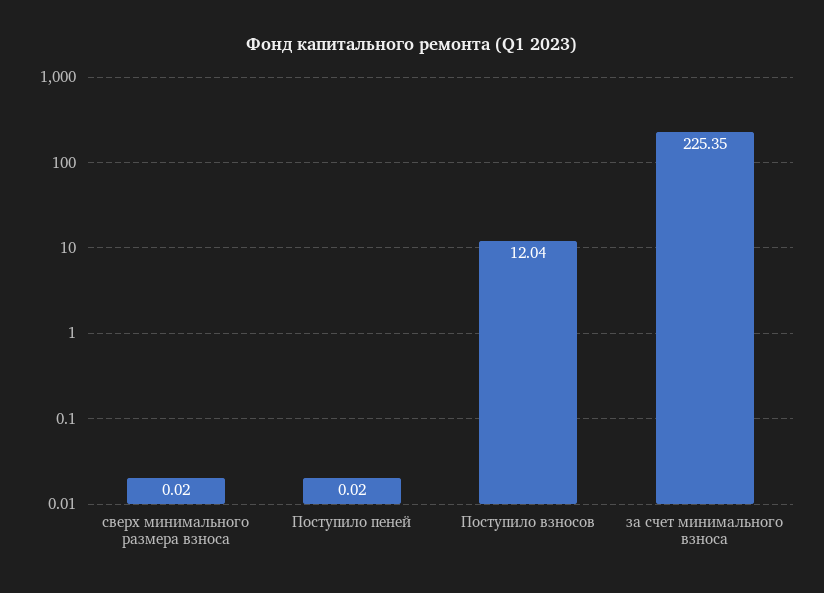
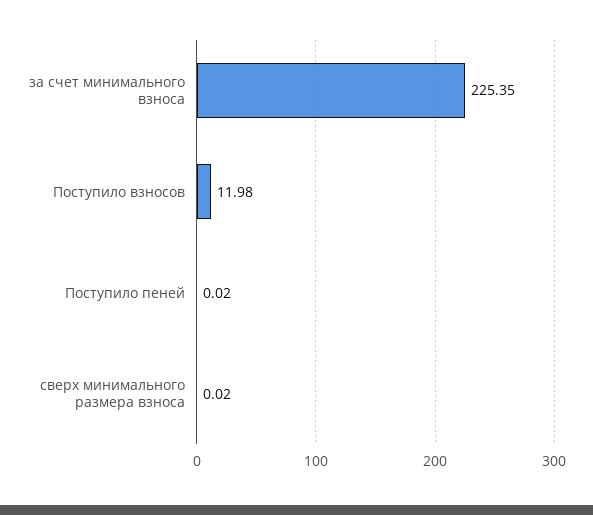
Поступило взносов: 12.04 -> 11.98

